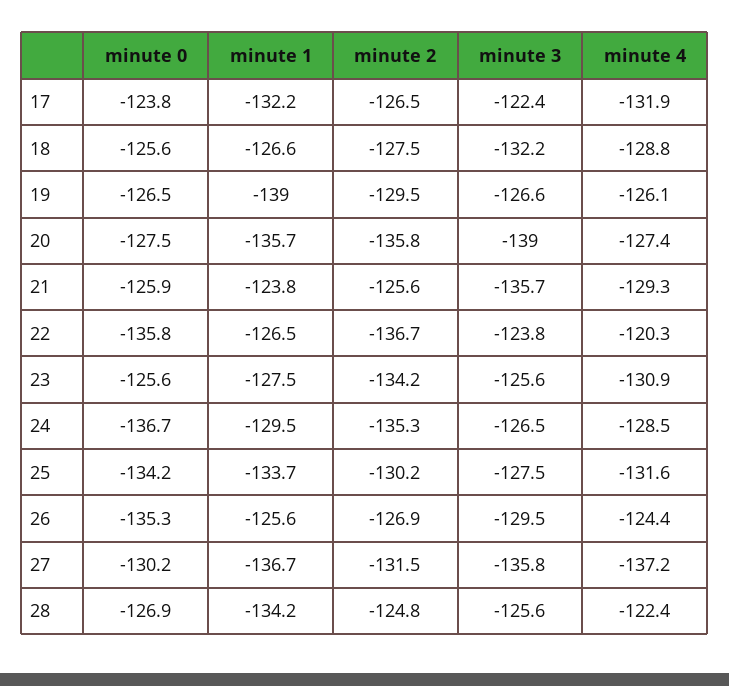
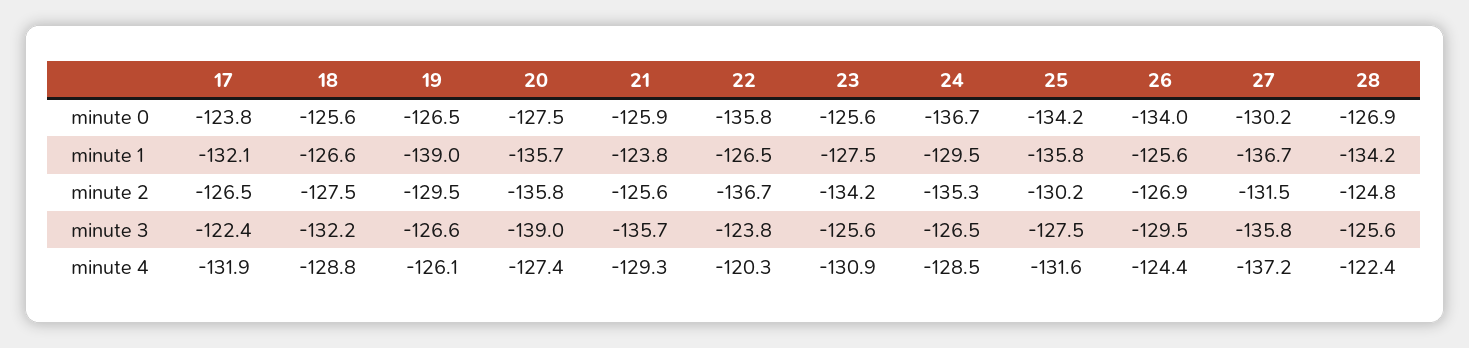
minute 1, 17: -132.2 -> -132.1
minute 1, 25: -133.7 -> -135.8
minute 0, 26: -135.3 -> -134

